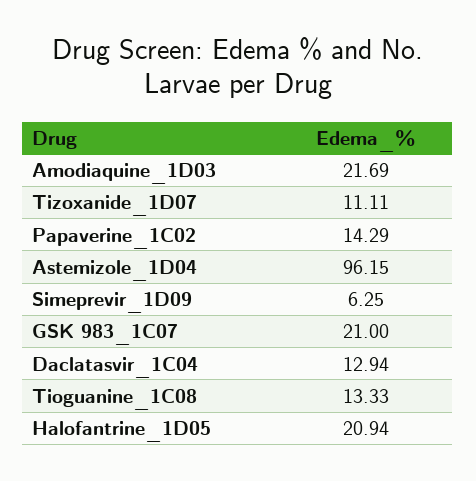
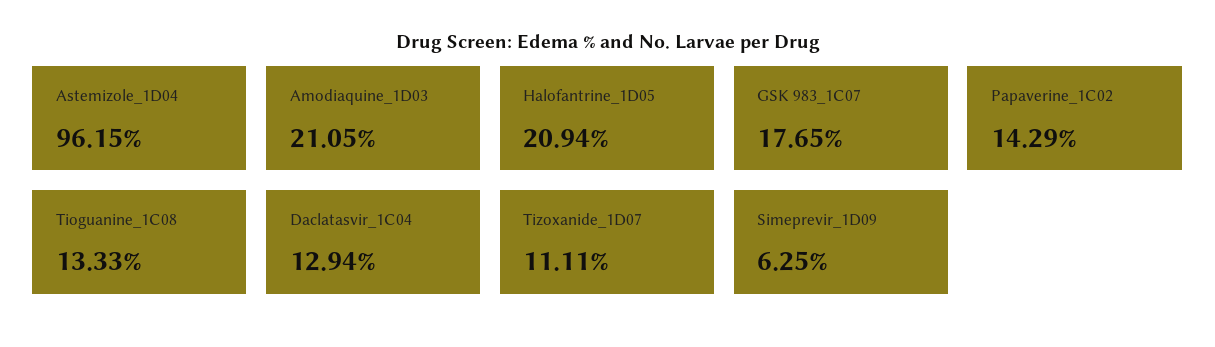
Amodiaquine_1D03: 21.69 -> 21.05
GSK 983_1C07: 21 -> 17.65

